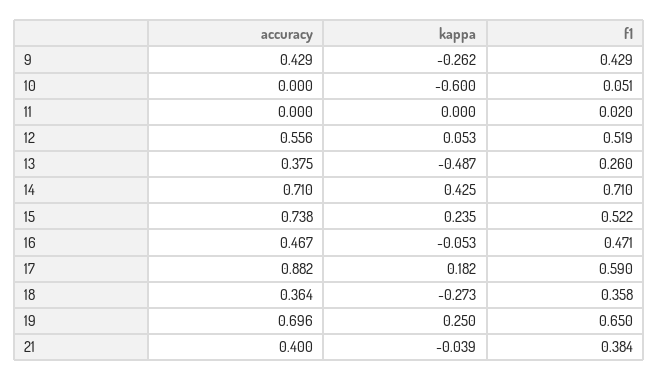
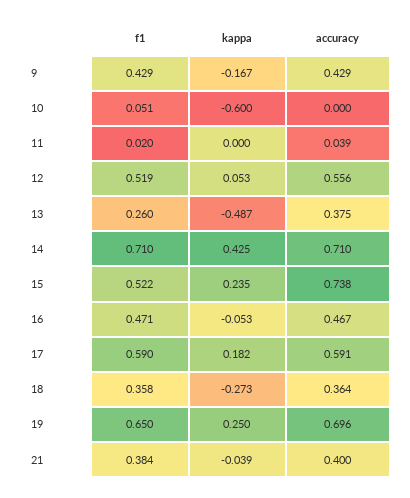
kappa, 9: -0.262 -> -0.167
accuracy, 11: 0 -> 0.039
accuracy, 17: 0.882 -> 0.591

